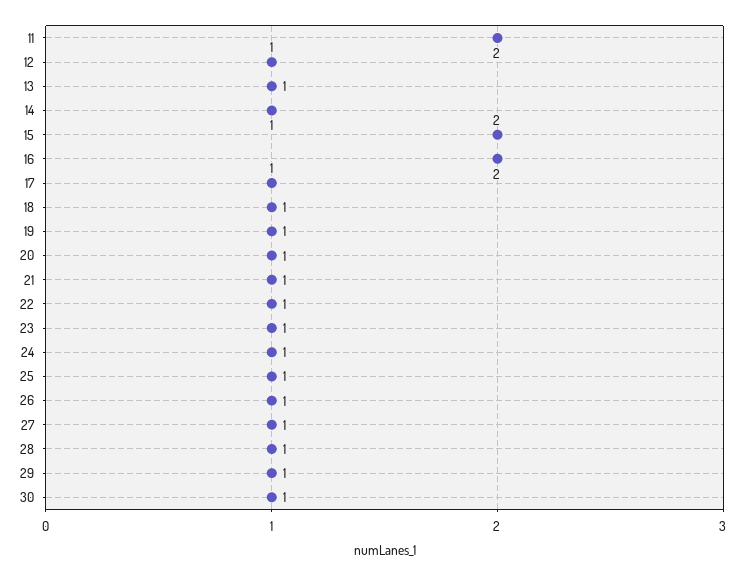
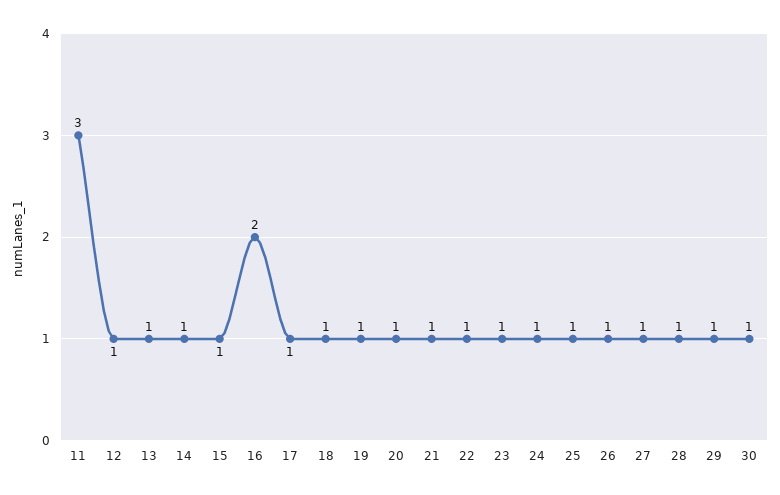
11: 2 -> 3
15: 2 -> 1

